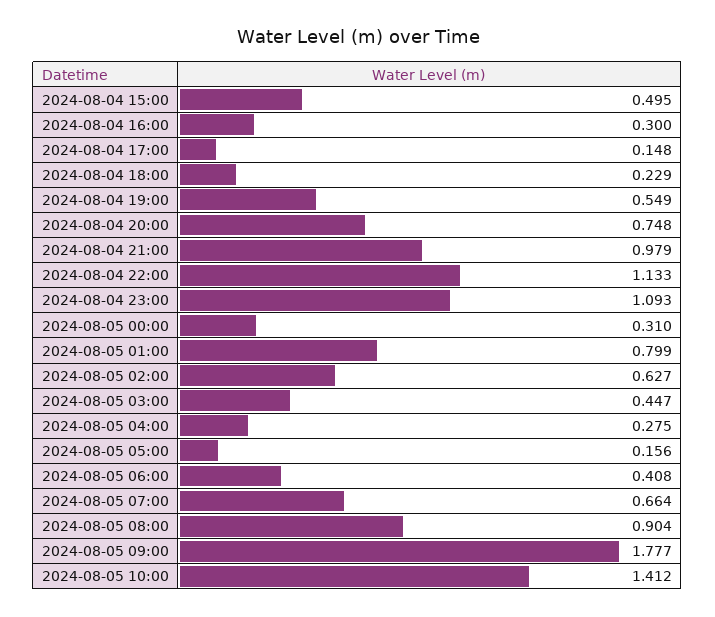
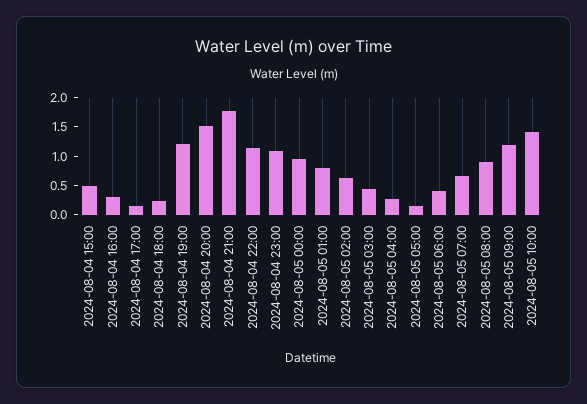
2024-08-04 19:00: 0.549 -> 1.25
2024-08-04 20:00: 0.748 -> 1.5
2024-08-04 21:00: 0.979 -> 1.75
2024-08-05 00:00: 0.31 -> 1
2024-08-05 09:00: 1.777 -> 1.25

